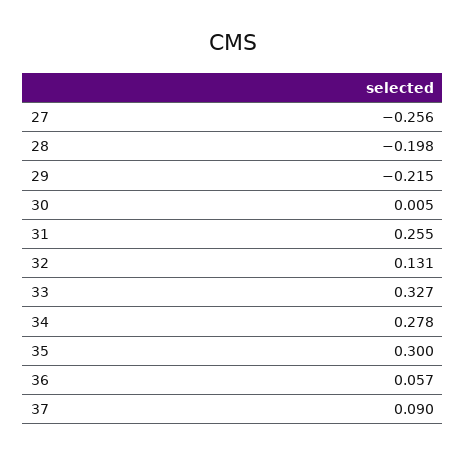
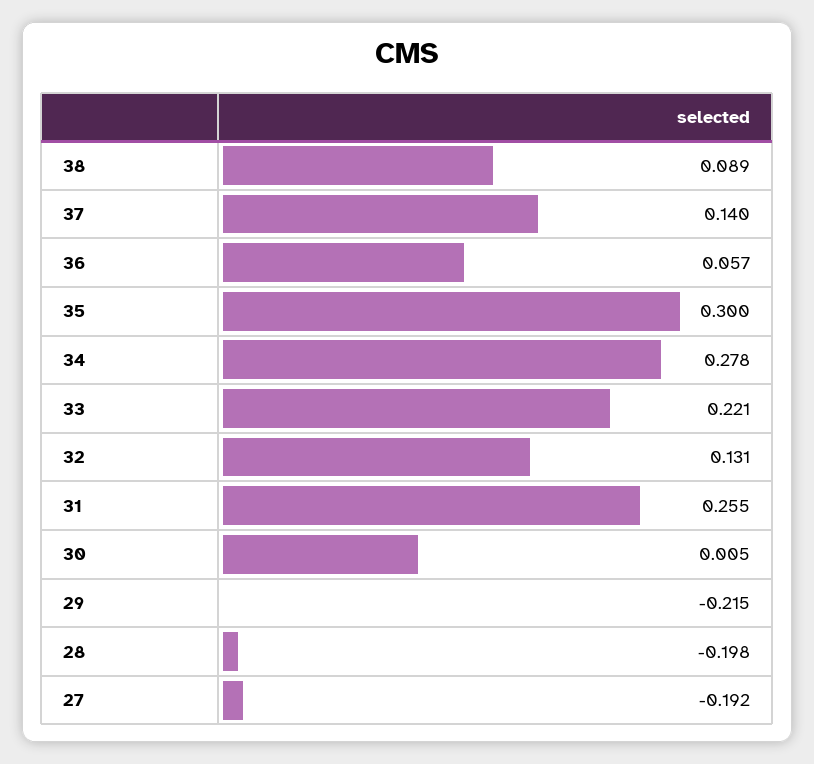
27: -0.256 -> -0.192
33: 0.327 -> 0.221
37: 0.09 -> 0.14
38: none -> 0.089

